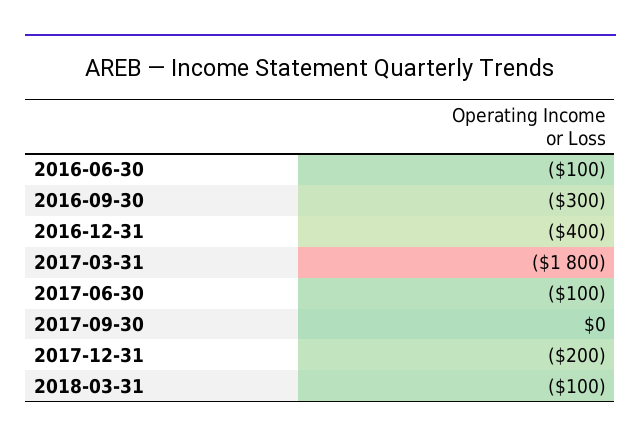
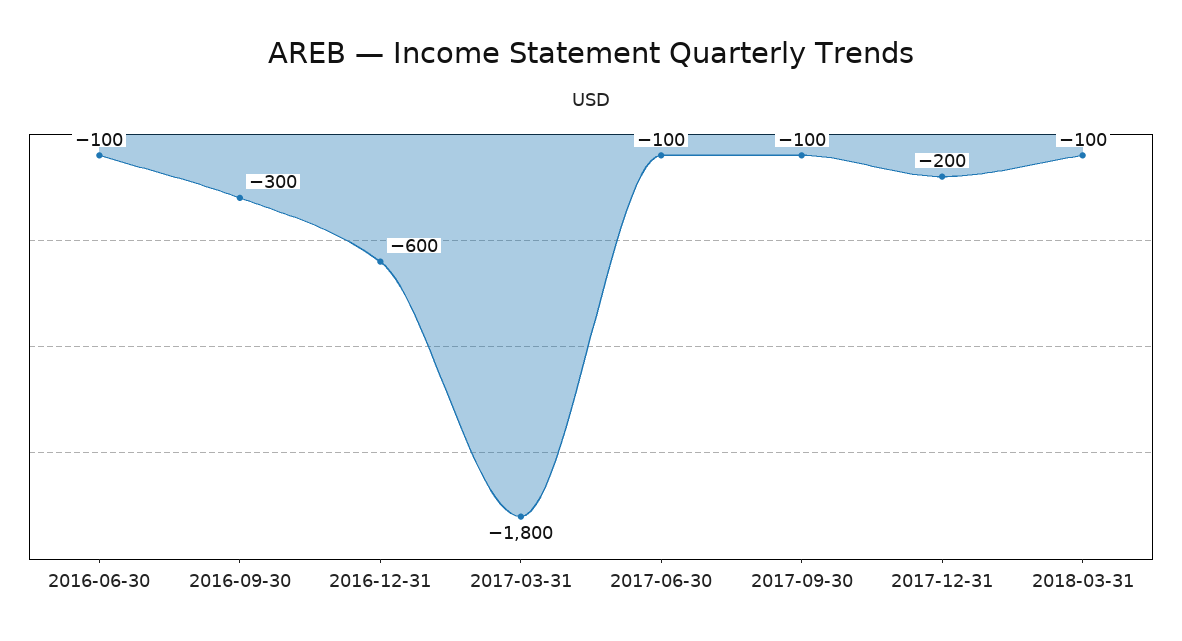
2016-12-31: -400 -> -600
2017-09-30: 0 -> -100

